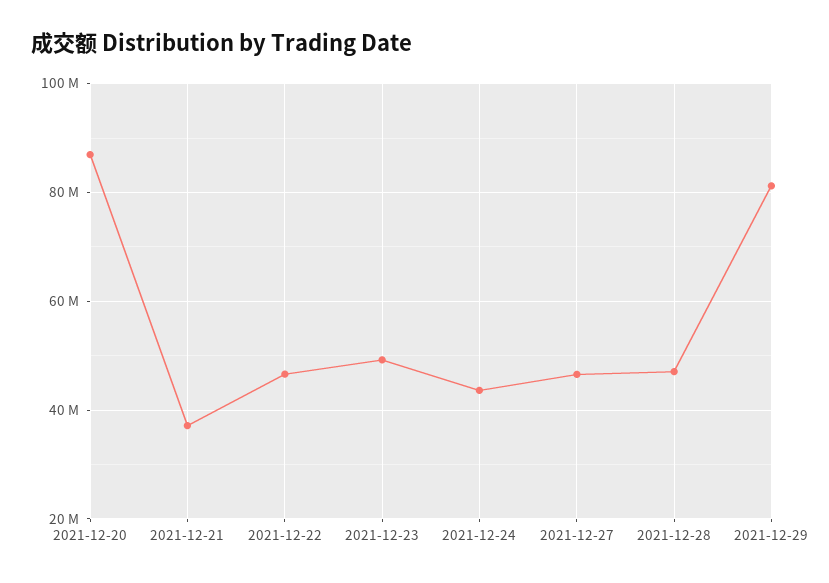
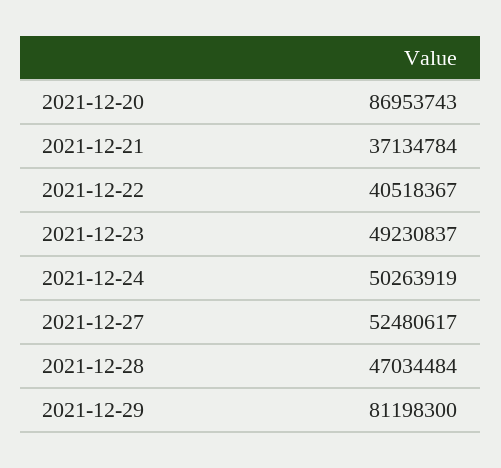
2021-12-22: 46000000 -> 40518367
2021-12-24: 44000000 -> 50263919
2021-12-27: 46000000 -> 52480617

